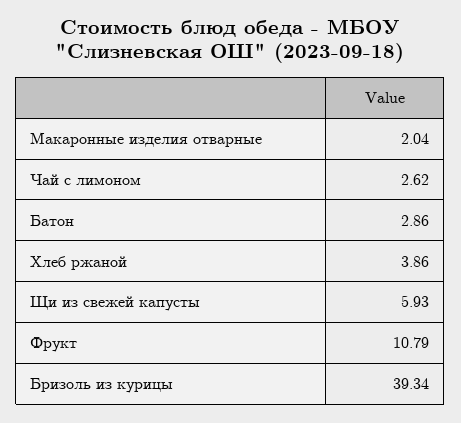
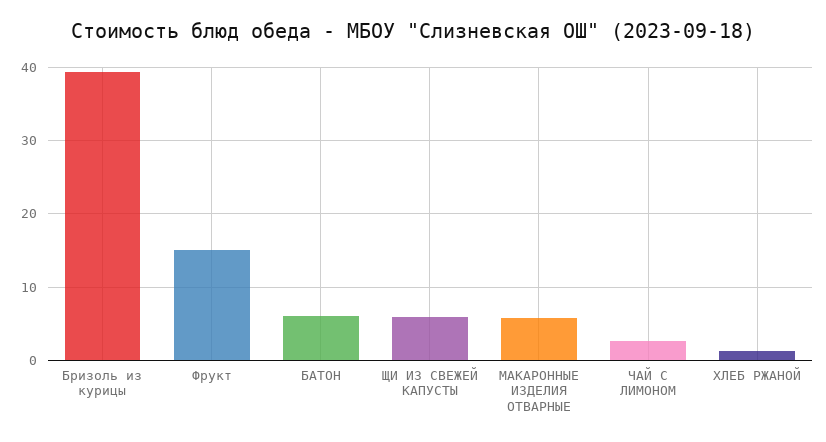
Макаронные изделия отварные: 2.04 -> 6
Батон: 2.86 -> 6
Хлеб ржаной: 3.86 -> 1
Фрукт: 10.79 -> 15

